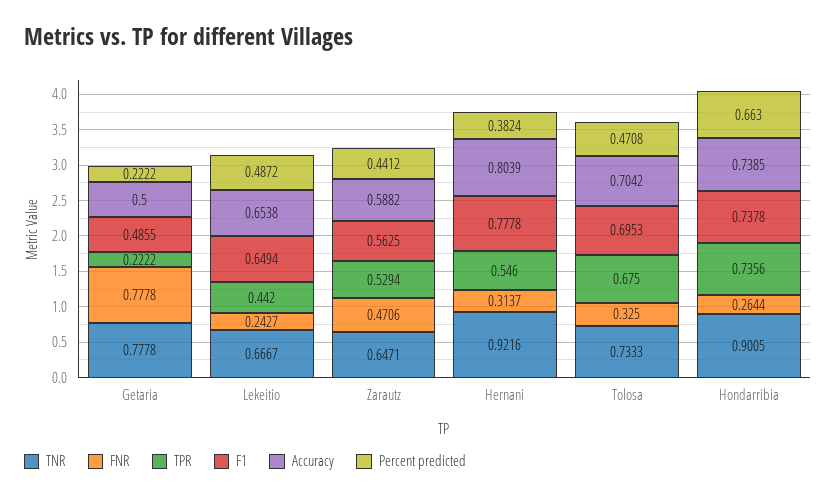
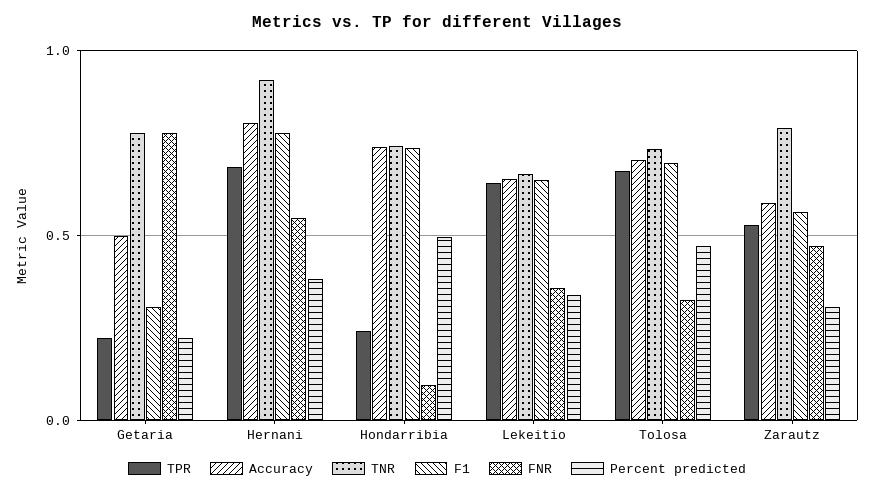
F1, Getaria: 0.4855 -> 0.3
FNR, Lekeitio: 0.2427 -> 0.35
TPR, Lekeitio: 0.442 -> 0.65
Percent predicted, Lekeitio: 0.4872 -> 0.35
TNR, Zarautz: 0.6471 -> 0.8
Percent predicted, Zarautz: 0.4412 -> 0.3
FNR, Hernani: 0.3137 -> 0.55
TPR, Hernani: 0.546 -> 0.7
TNR, Hondarribia: 0.9005 -> 0.75
FNR, Hondarribia: 0.2644 -> 0.1
TPR, Hondarribia: 0.7356 -> 0.25
Percent predicted, Hondarribia: 0.663 -> 0.5

